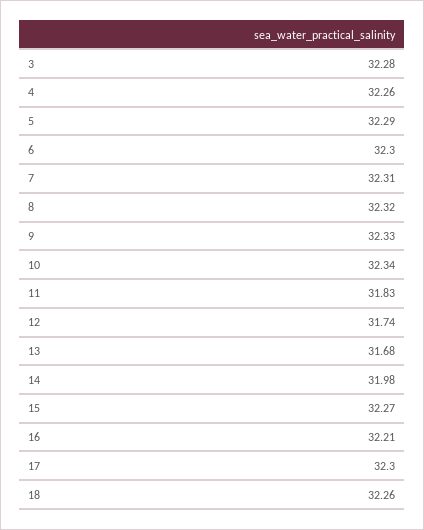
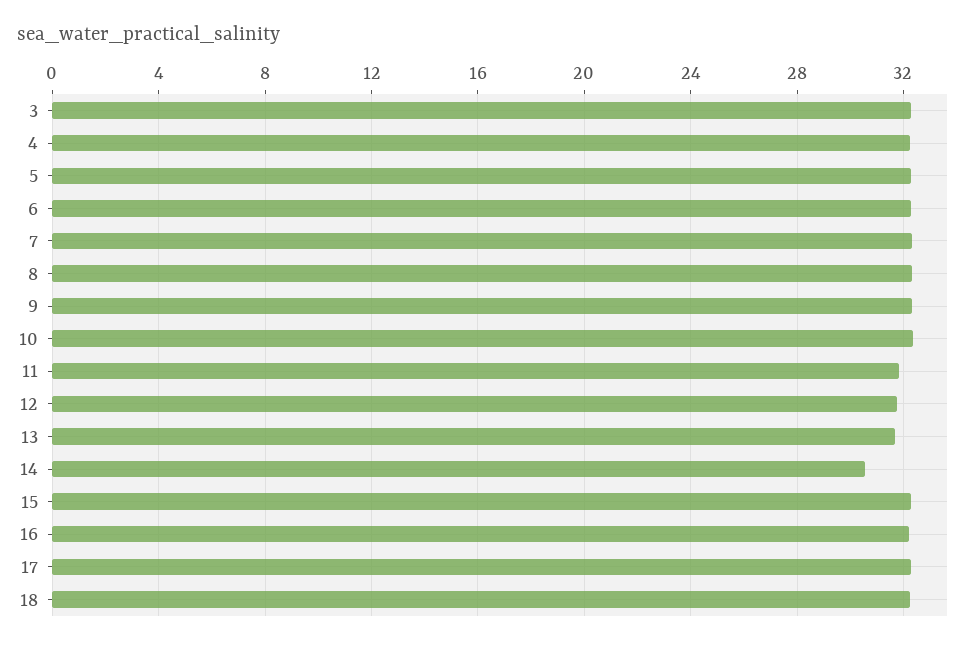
14: 31.98 -> 30.5

